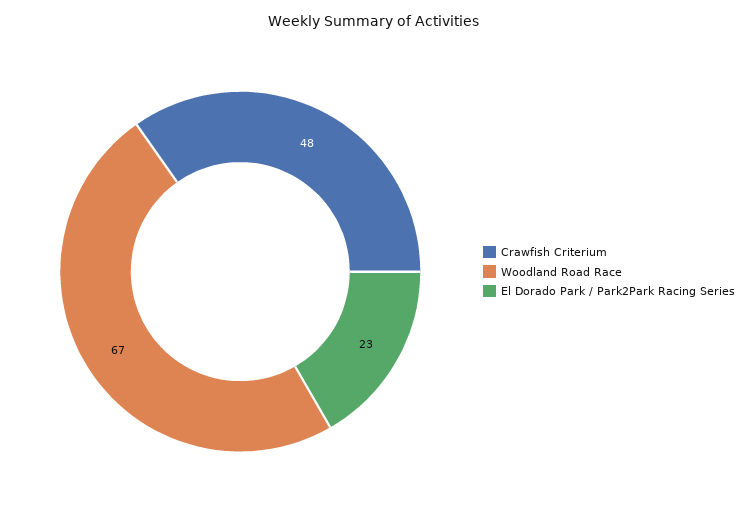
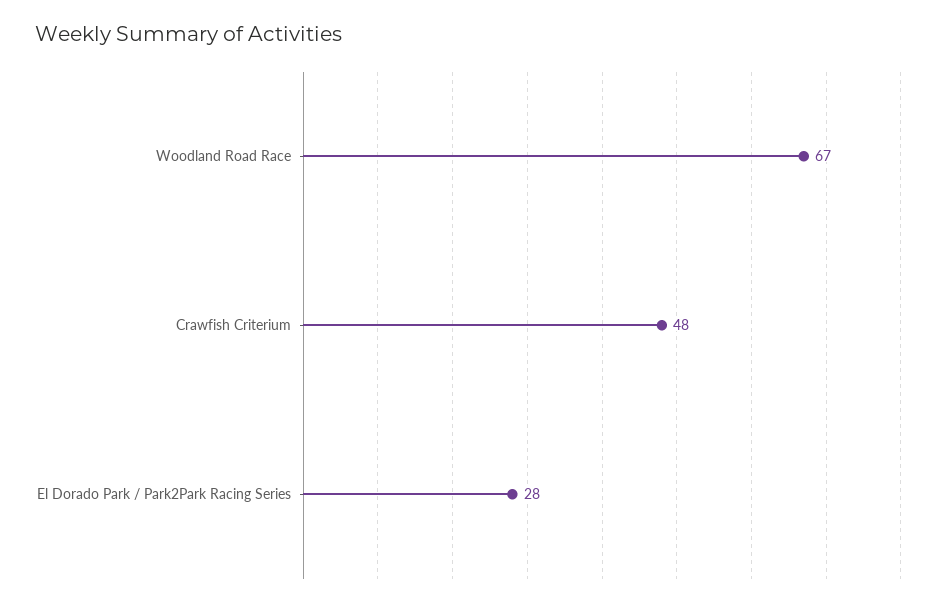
El Dorado Park / Park2Park Racing Series: 23 -> 28

